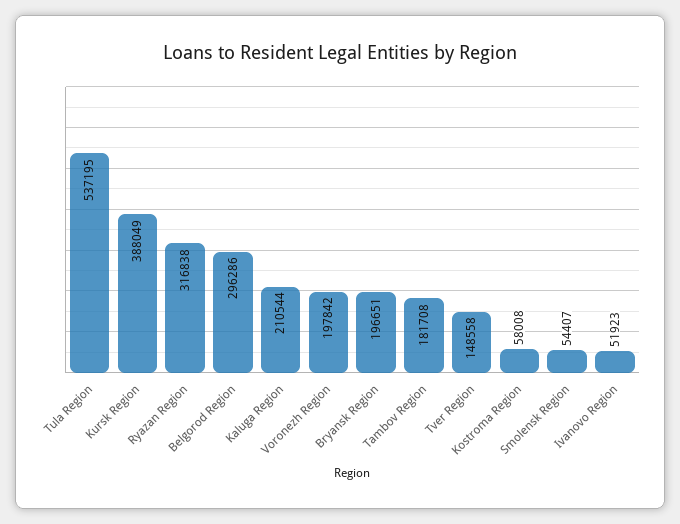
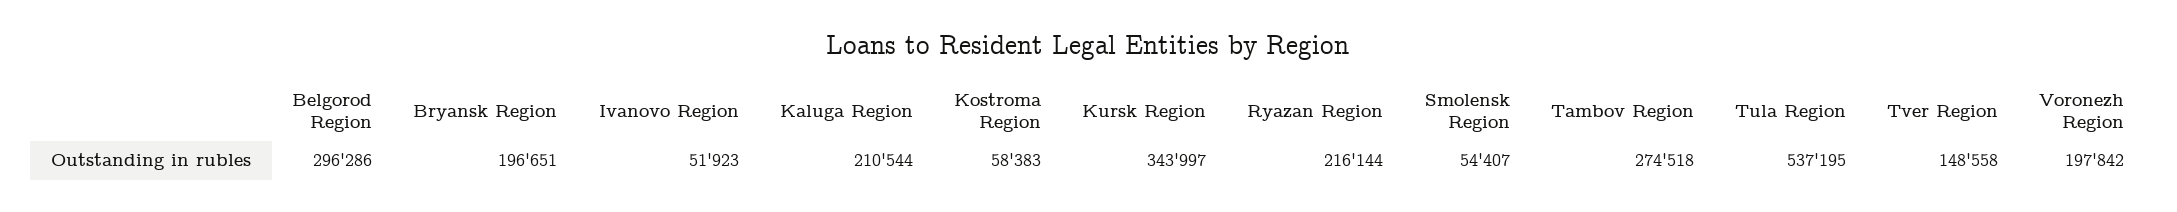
Kursk Region: 388049 -> 343997
Ryazan Region: 316838 -> 216144
Tambov Region: 181708 -> 274518
Kostroma Region: 58008 -> 58383

